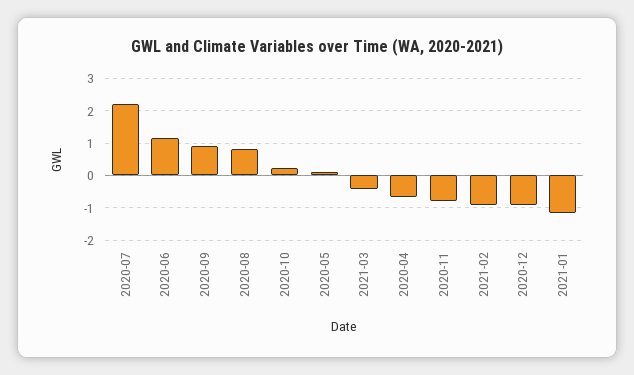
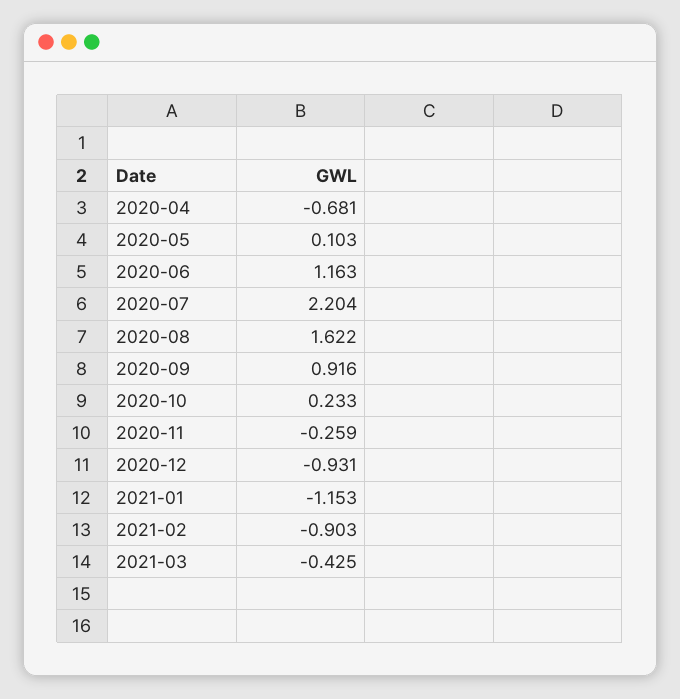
2020-08: 0.8 -> 1.622
2020-11: -0.8 -> -0.259

